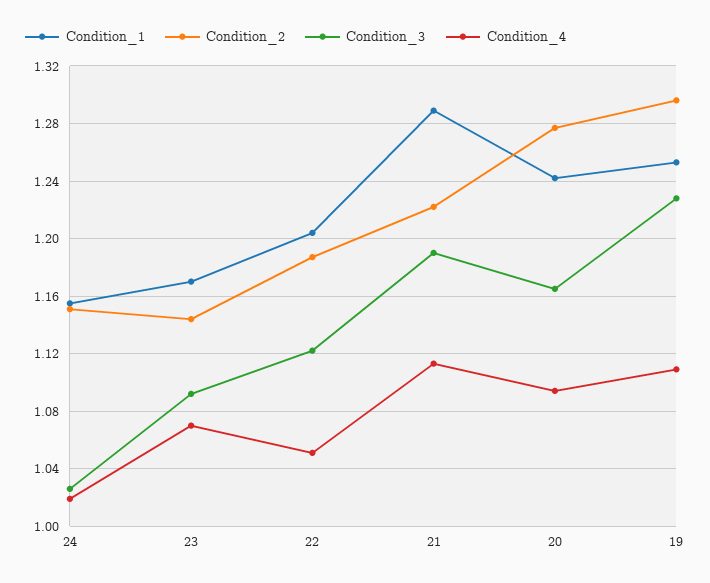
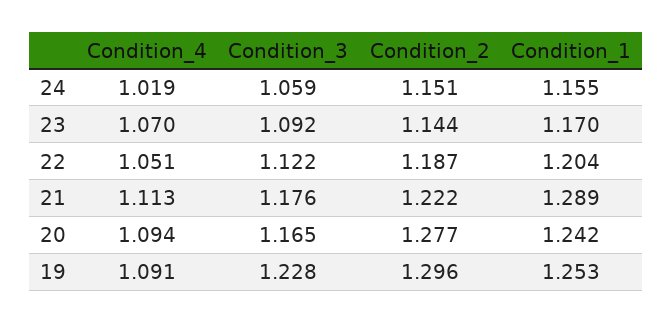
Condition_3, 24: 1.025 -> 1.059
Condition_3, 21: 1.19 -> 1.176
Condition_4, 19: 1.11 -> 1.091

